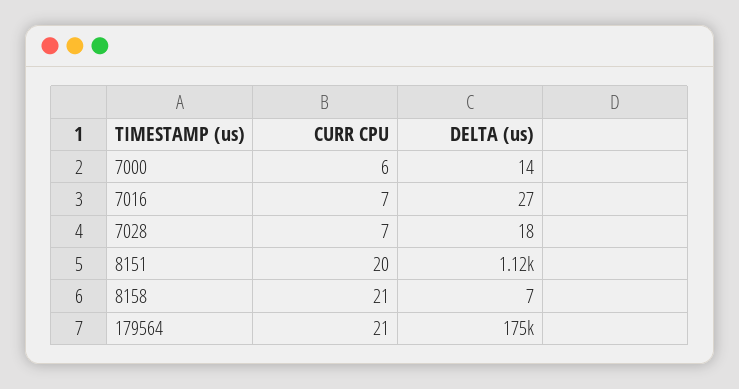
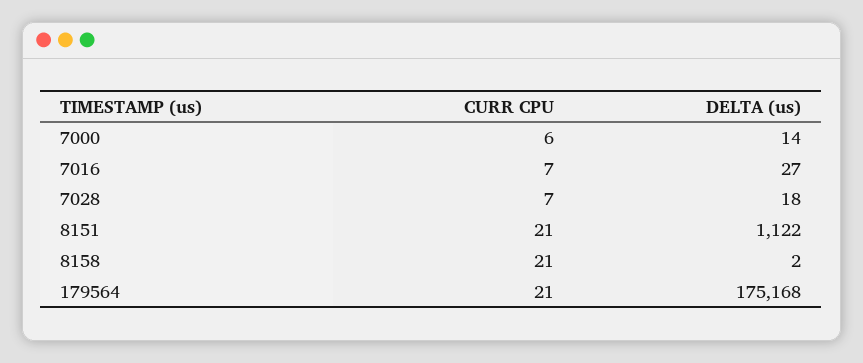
CURR CPU, 8151: 20 -> 21
DELTA (us), 8158: 7 -> 2

